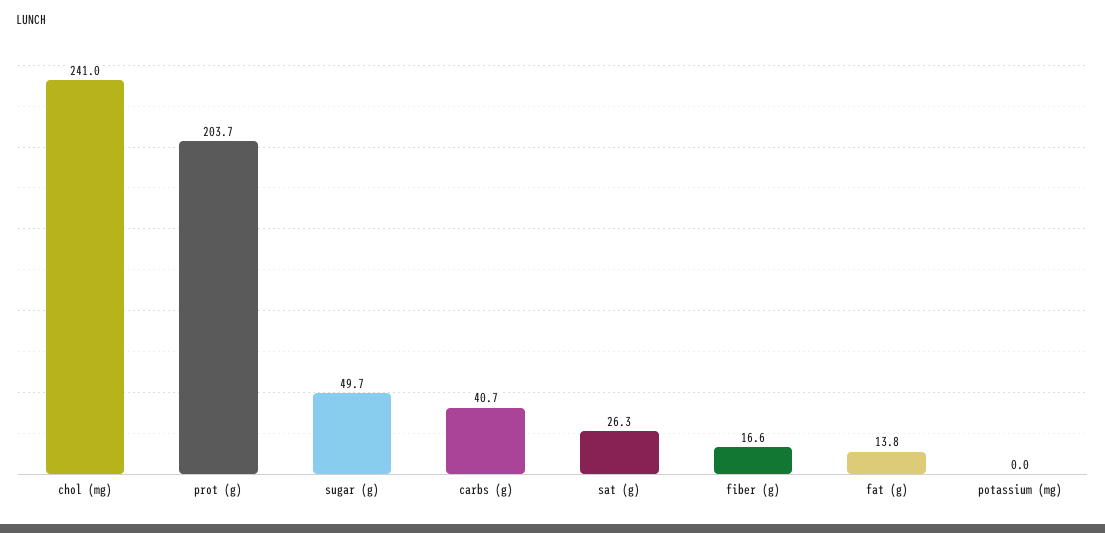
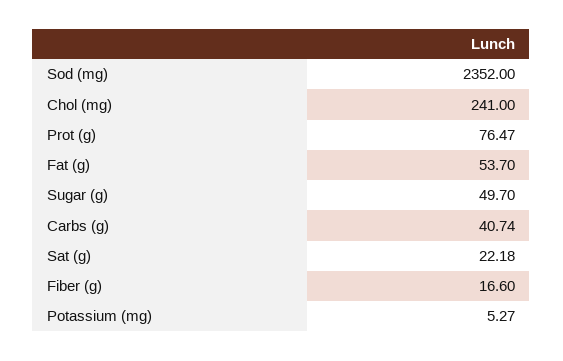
prot (g): 203.7 -> 76.47
sat (g): 26.3 -> 22.18
fat (g): 13.8 -> 53.7
potassium (mg): 0 -> 5.27
Sod (mg): none -> 2352

